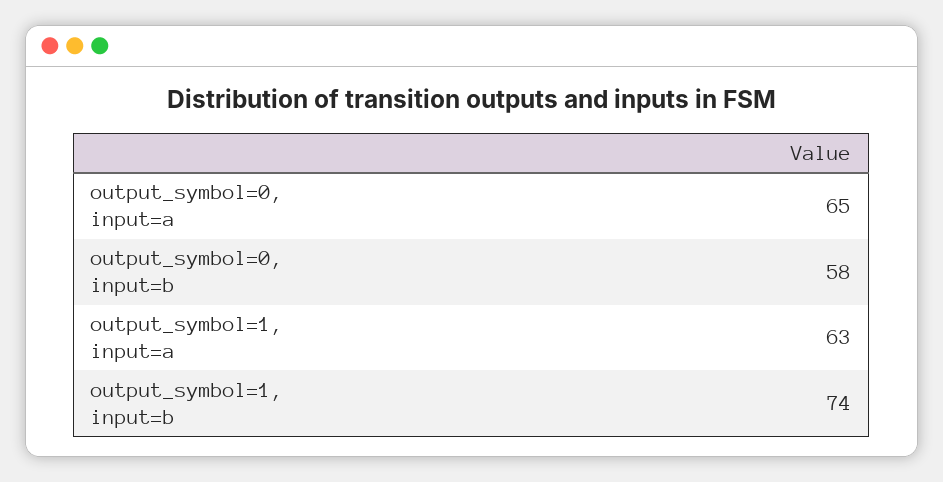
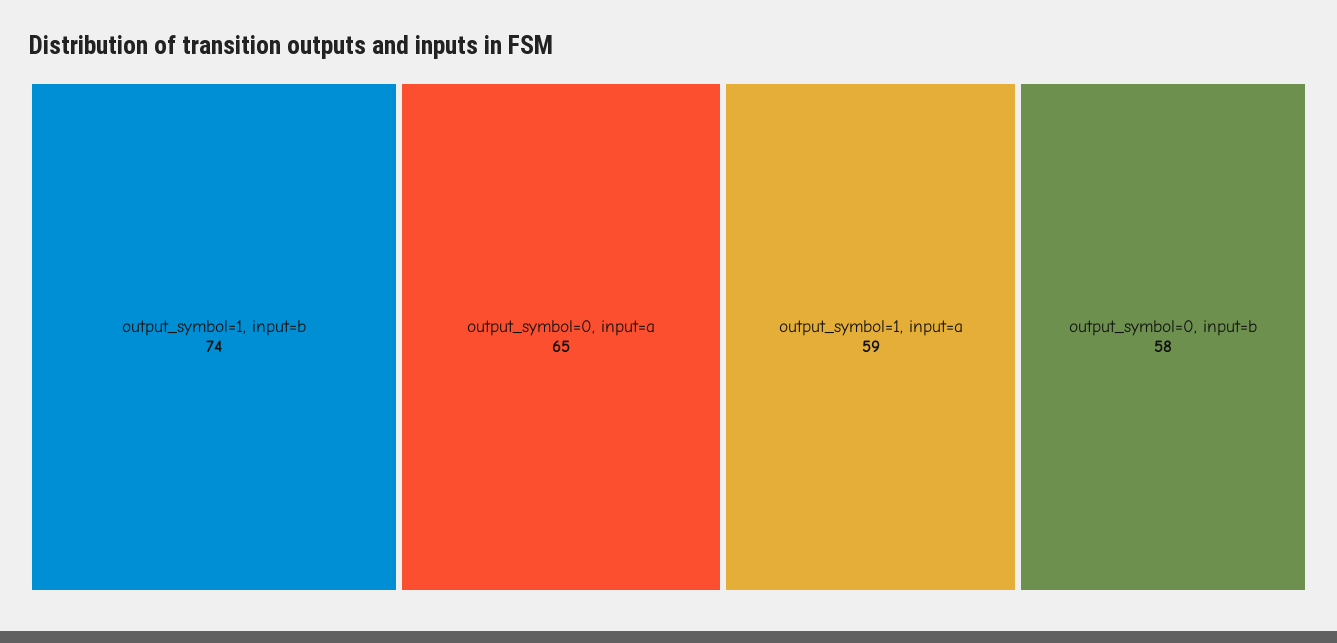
output_symbol=1, input=a: 63 -> 59

